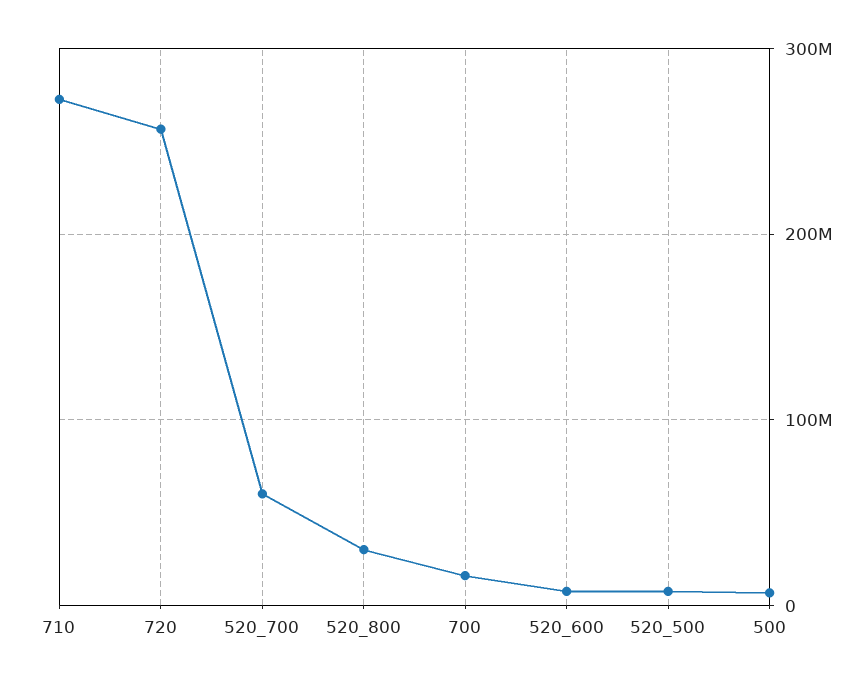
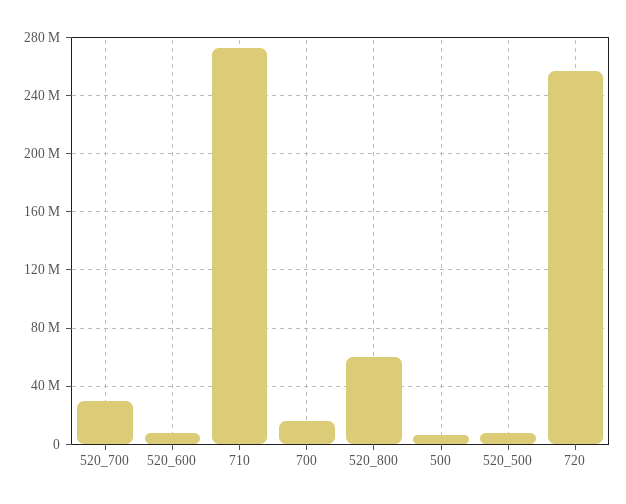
520_700: 60000000 -> 30000000
520_800: 30000000 -> 60000000

